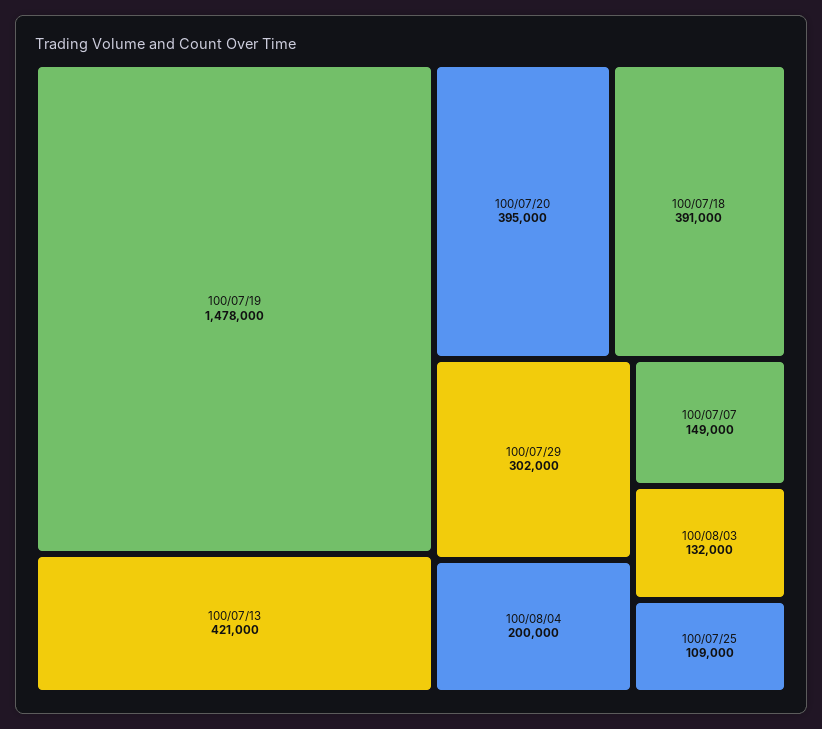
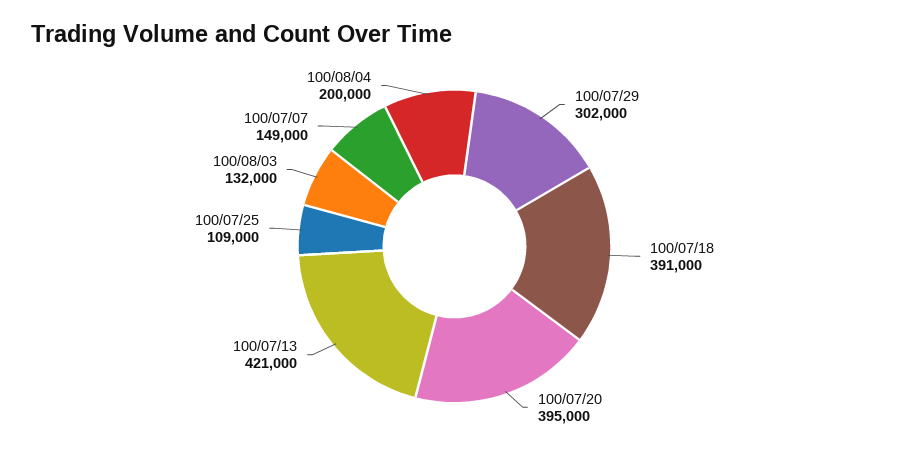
100/07/19: 1478000 -> none

